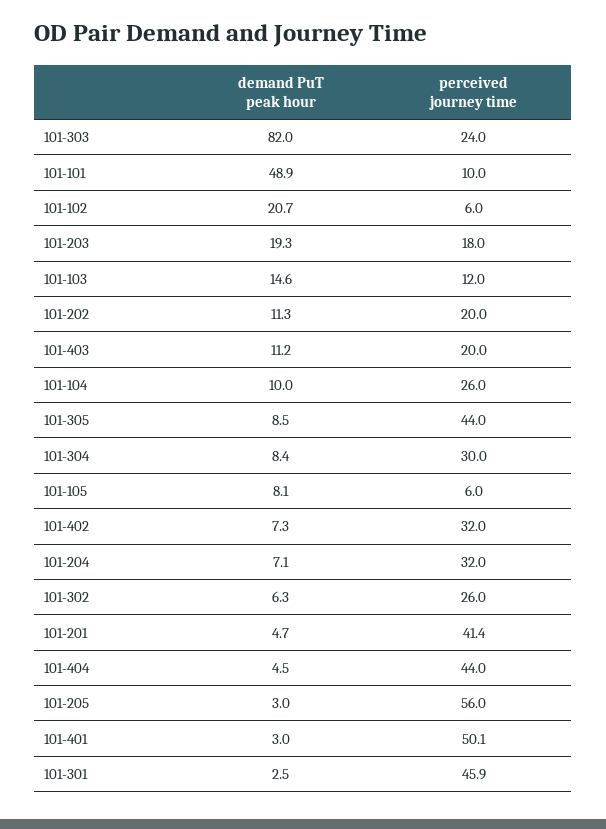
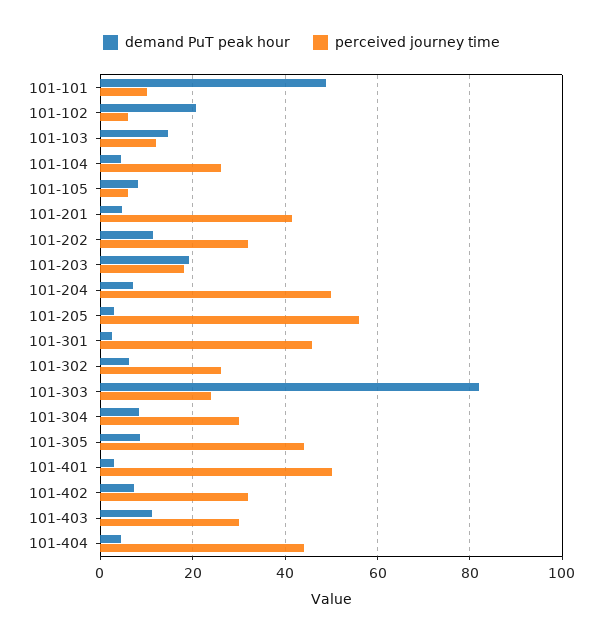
perceived journey time, 101-202: 20 -> 32
perceived journey time, 101-403: 20 -> 30
demand PuT peak hour, 101-104: 10 -> 4
perceived journey time, 101-204: 32 -> 50

